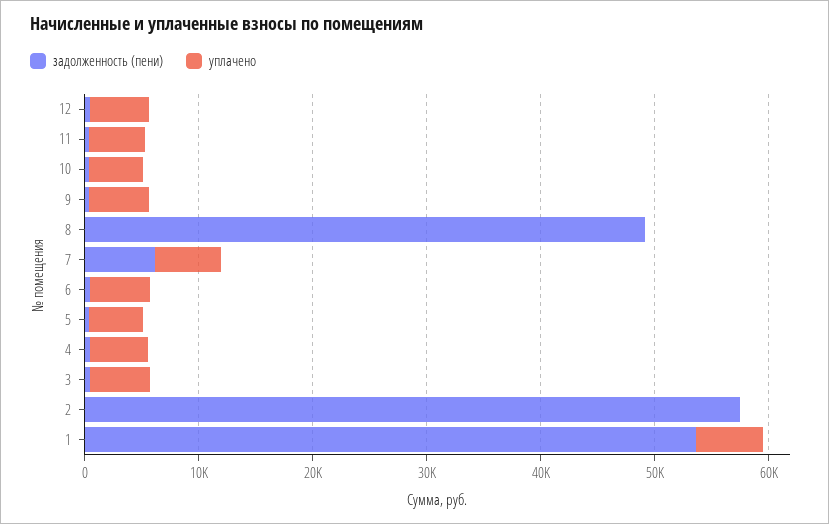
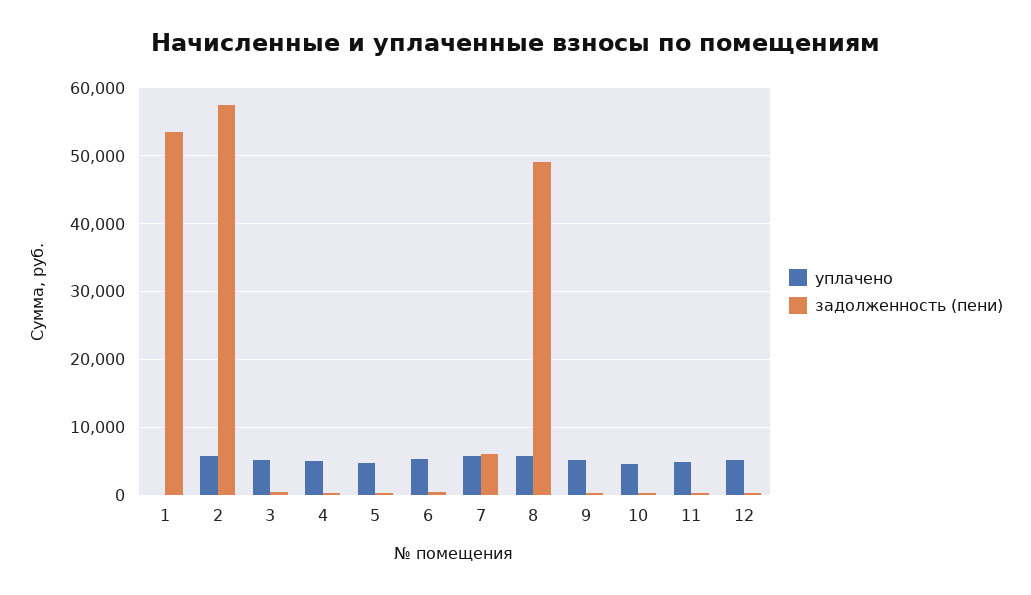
уплачено, 8: 0 -> 6000
уплачено, 2: 0 -> 6000
уплачено, 1: 6000 -> 0

